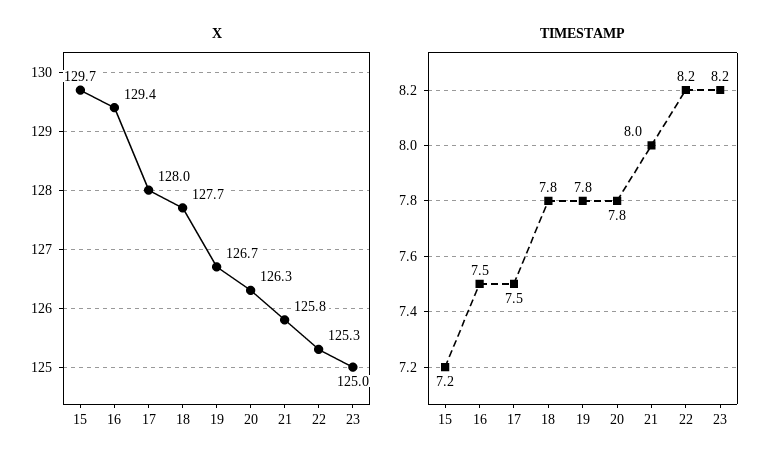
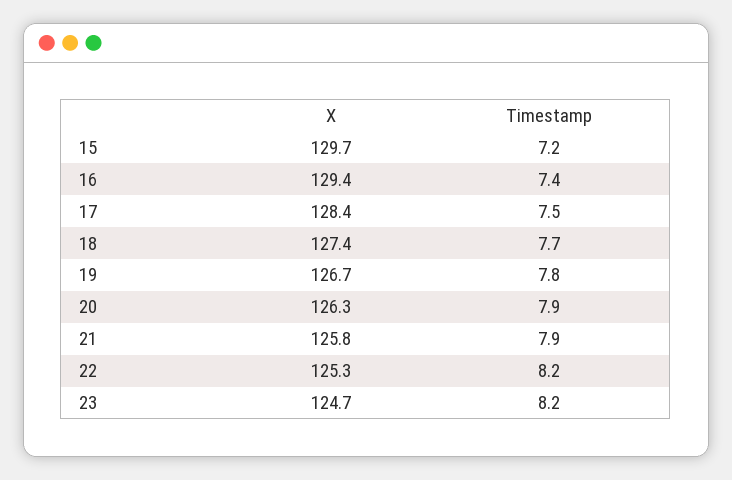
X, 17: 128 -> 128.4
X, 18: 127.7 -> 127.4
X, 23: 125 -> 124.7
TIMESTAMP, 16: 7.5 -> 7.4
TIMESTAMP, 18: 7.8 -> 7.7
TIMESTAMP, 20: 7.8 -> 7.9
TIMESTAMP, 21: 8 -> 7.9

